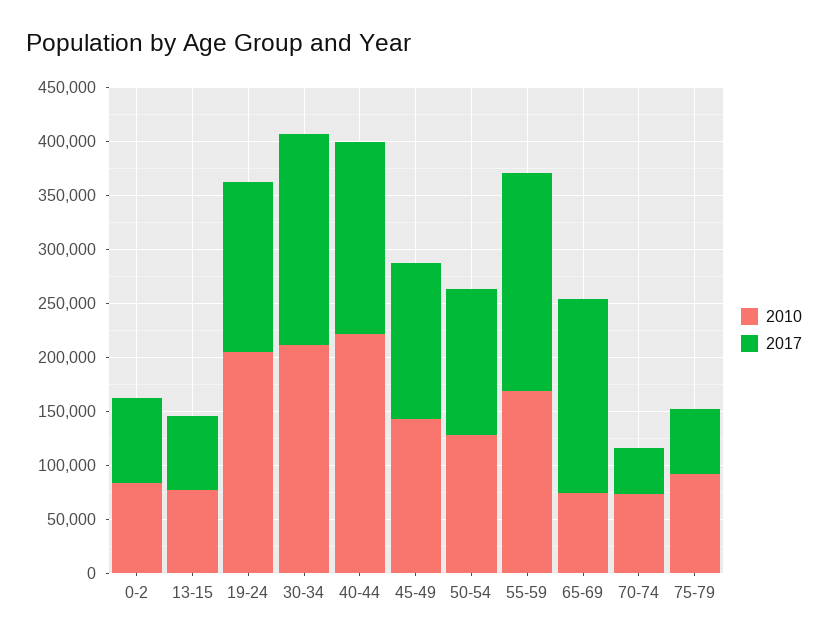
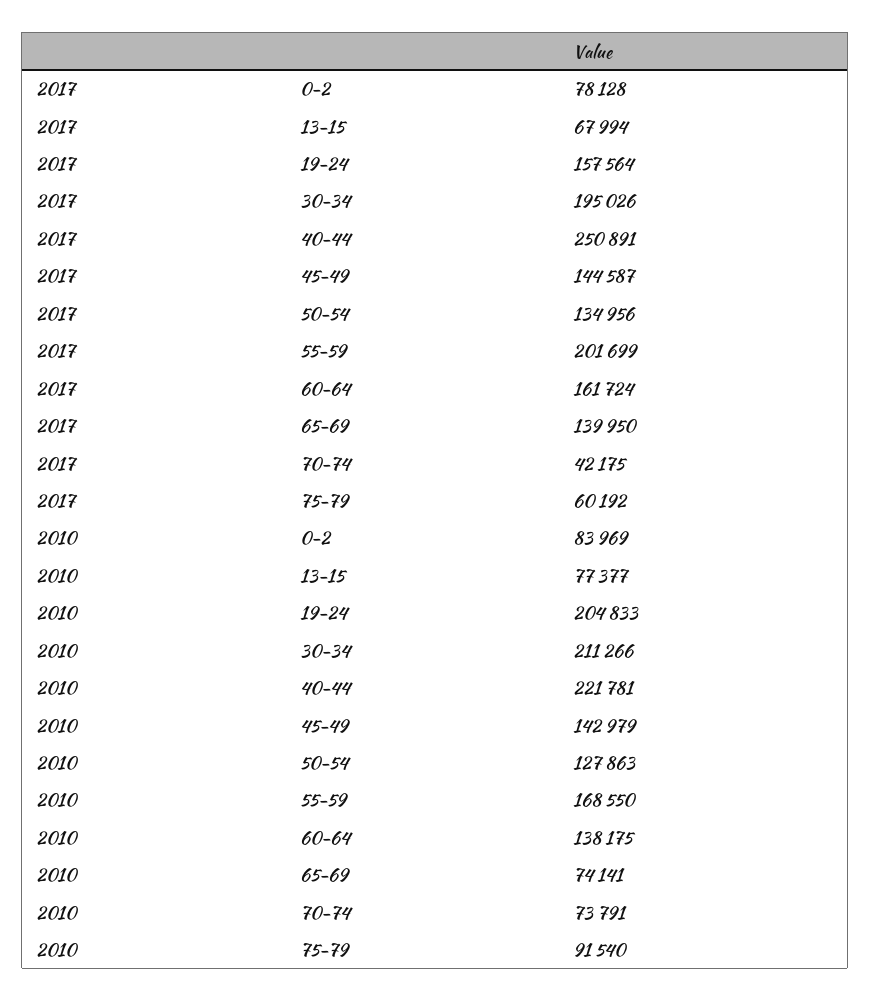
2017, 40-44: 180000 -> 250891
2017, 65-69: 180000 -> 139950
2017, 60-64: none -> 161724
2010, 60-64: none -> 138175

